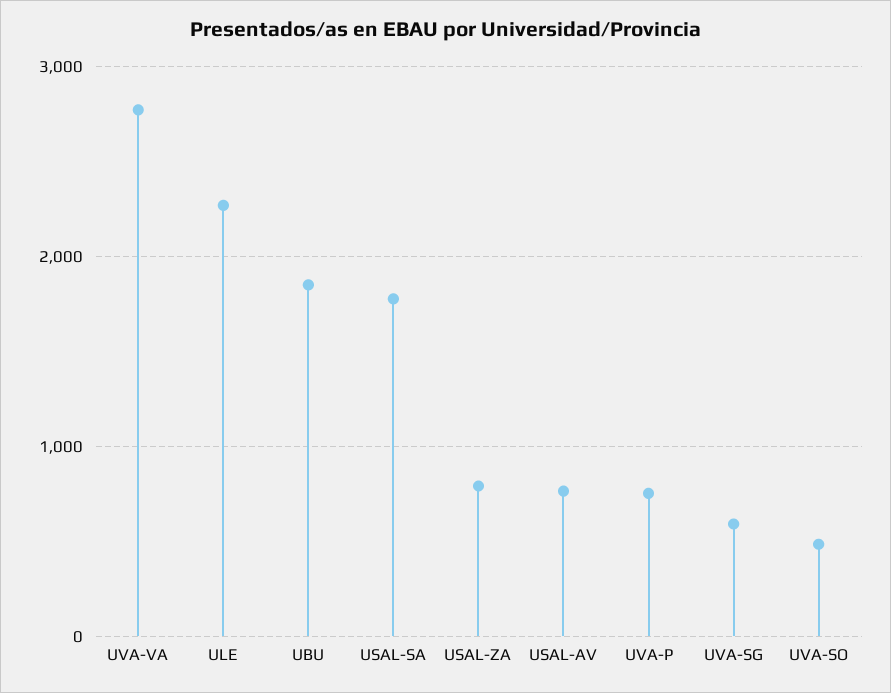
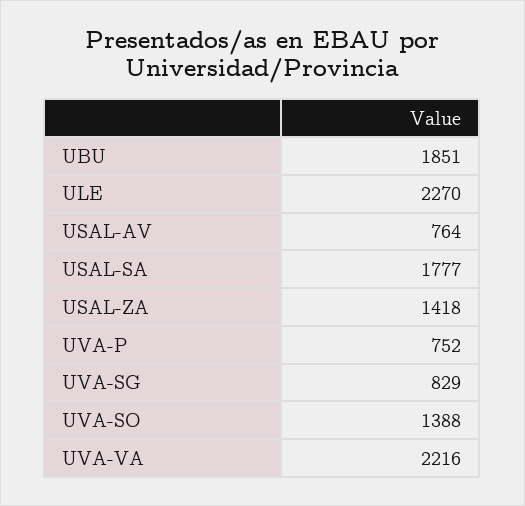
UVA-VA: 2800 -> 2216
USAL-ZA: 800 -> 1418
UVA-SG: 600 -> 829
UVA-SO: 500 -> 1388

